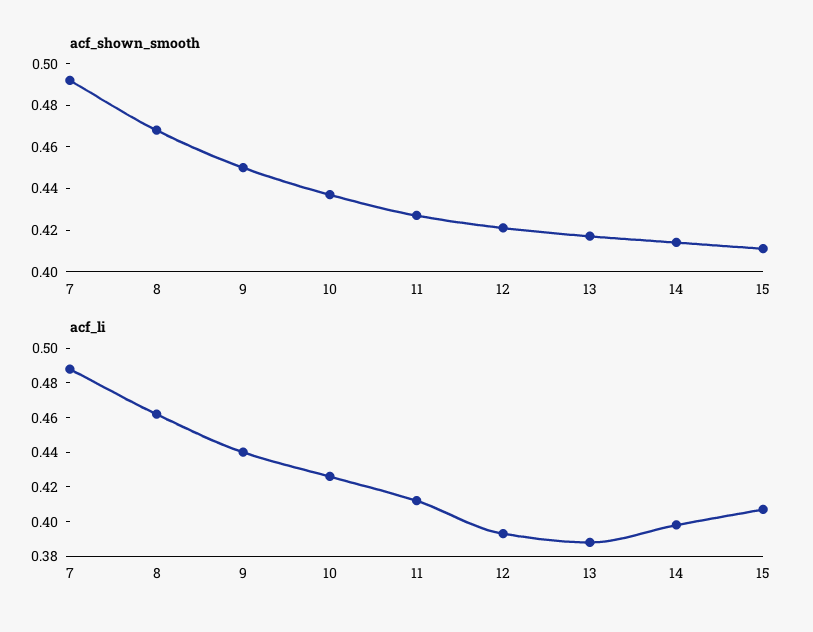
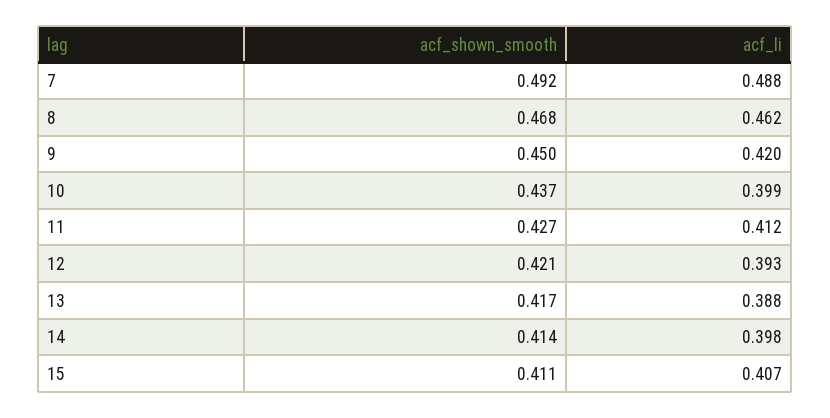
acf_li, 9: 0.44 -> 0.42
acf_li, 10: 0.425 -> 0.399

